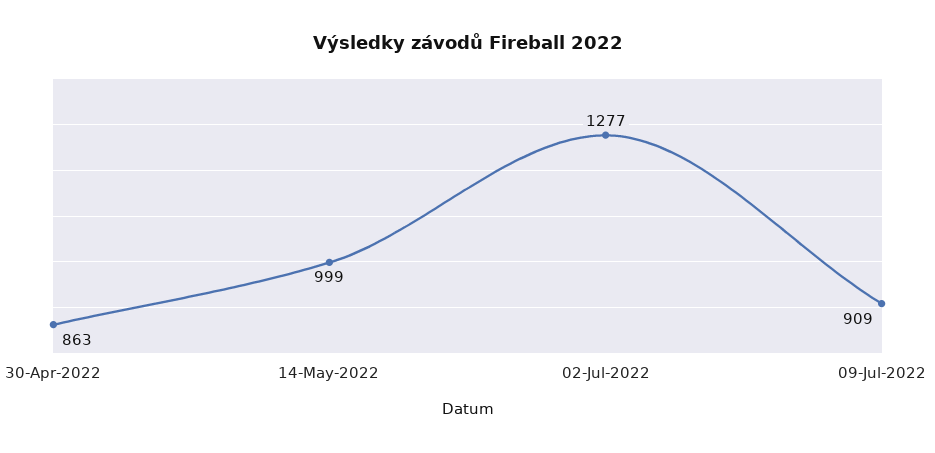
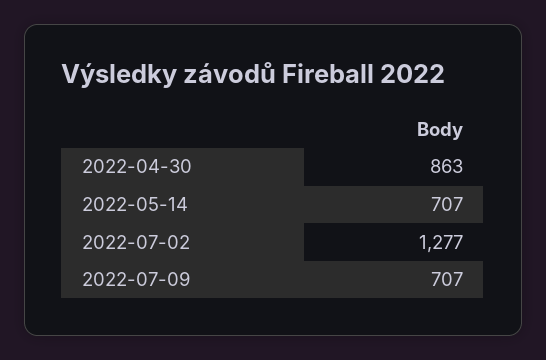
14-May-2022: 999 -> 707
09-Jul-2022: 909 -> 707

